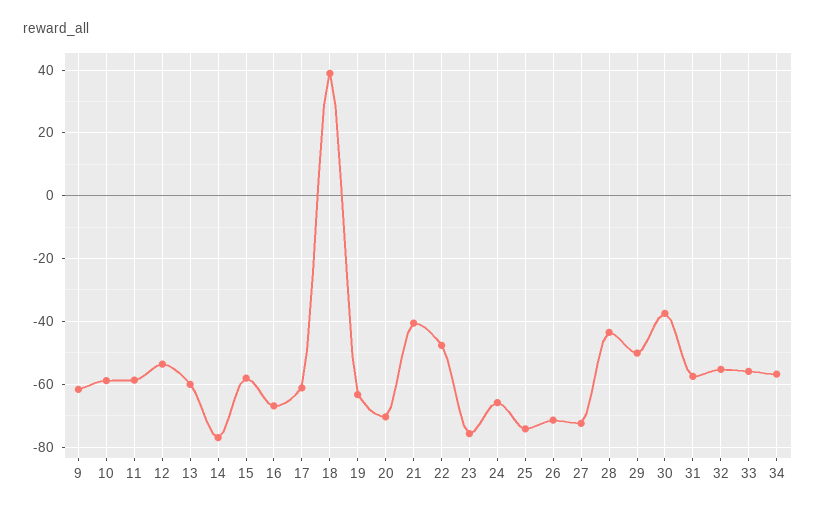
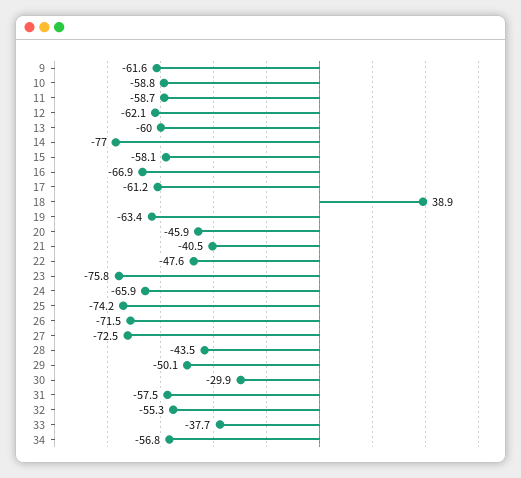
12: -54 -> -62.1
20: -70 -> -45.9
30: -38 -> -29.9
33: -56 -> -37.7

